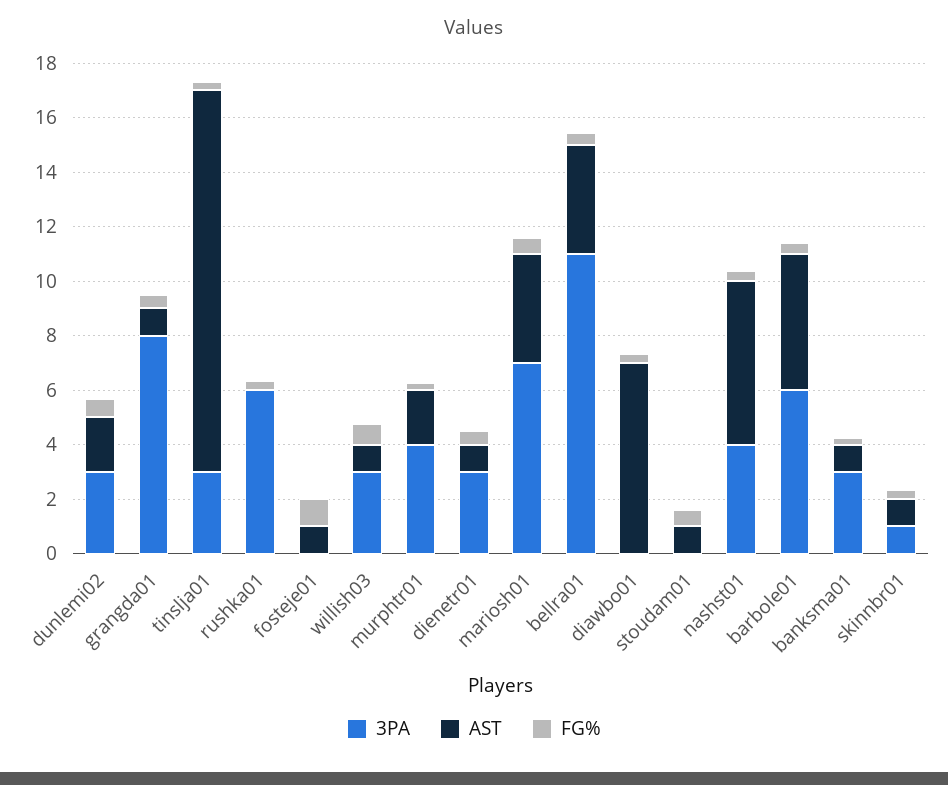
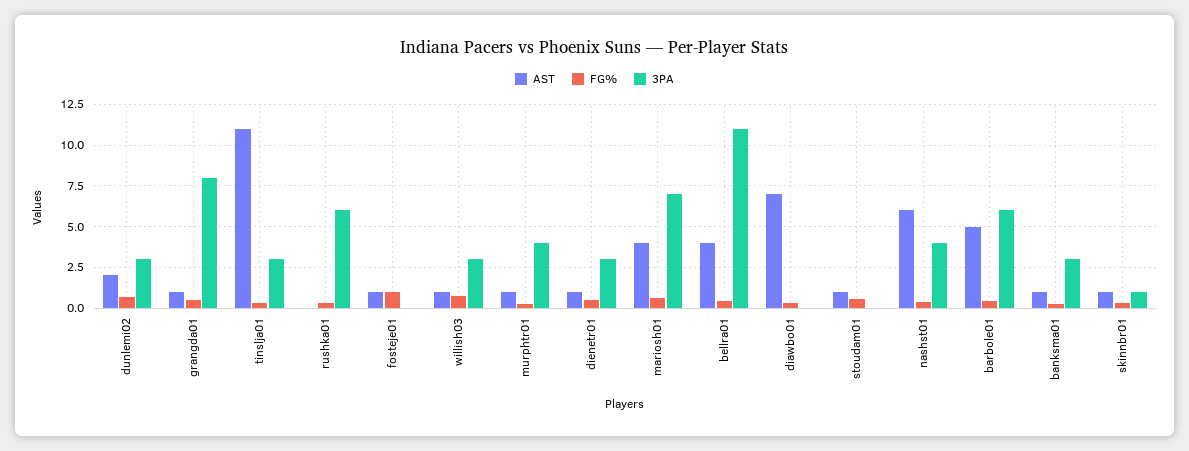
AST, tinslja01: 14 -> 11
AST, murphtr01: 2 -> 1

